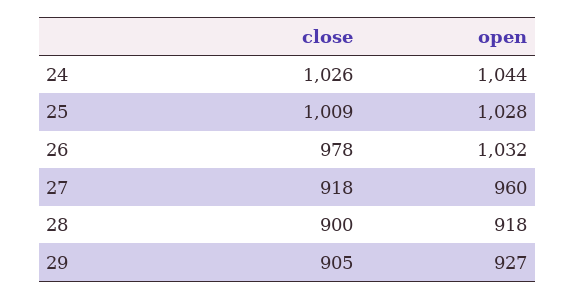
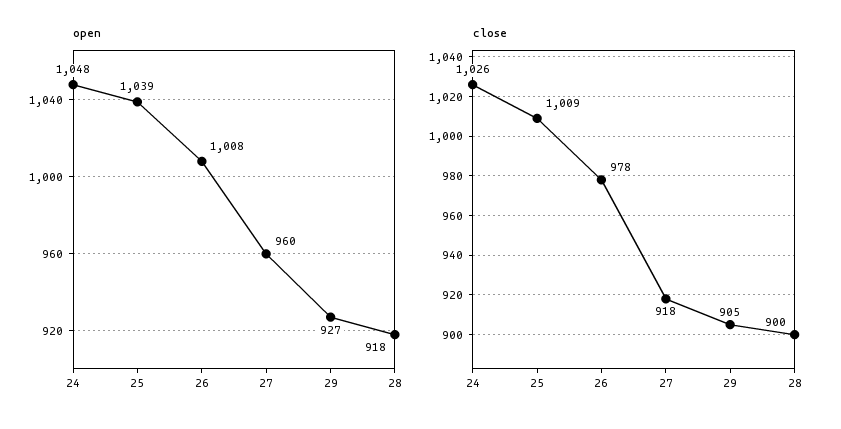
open, 24: 1044 -> 1048
open, 25: 1028 -> 1039
open, 26: 1032 -> 1008

